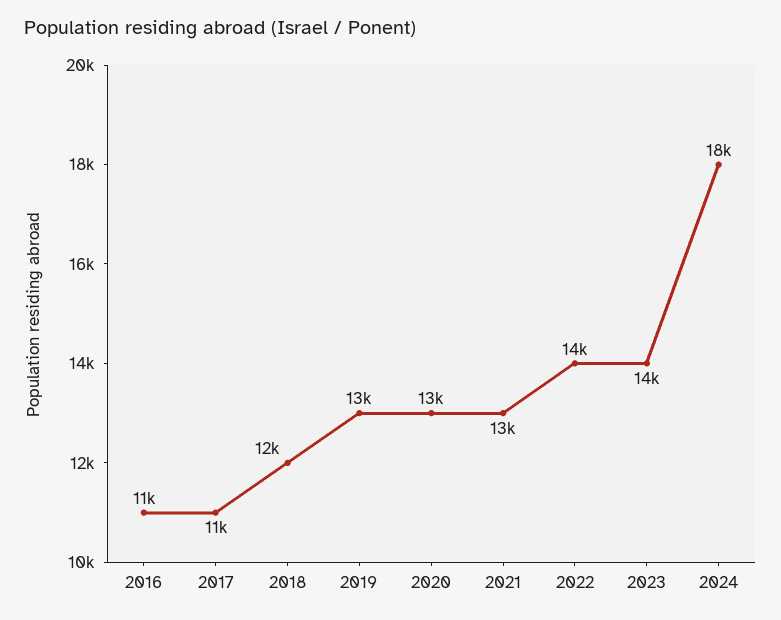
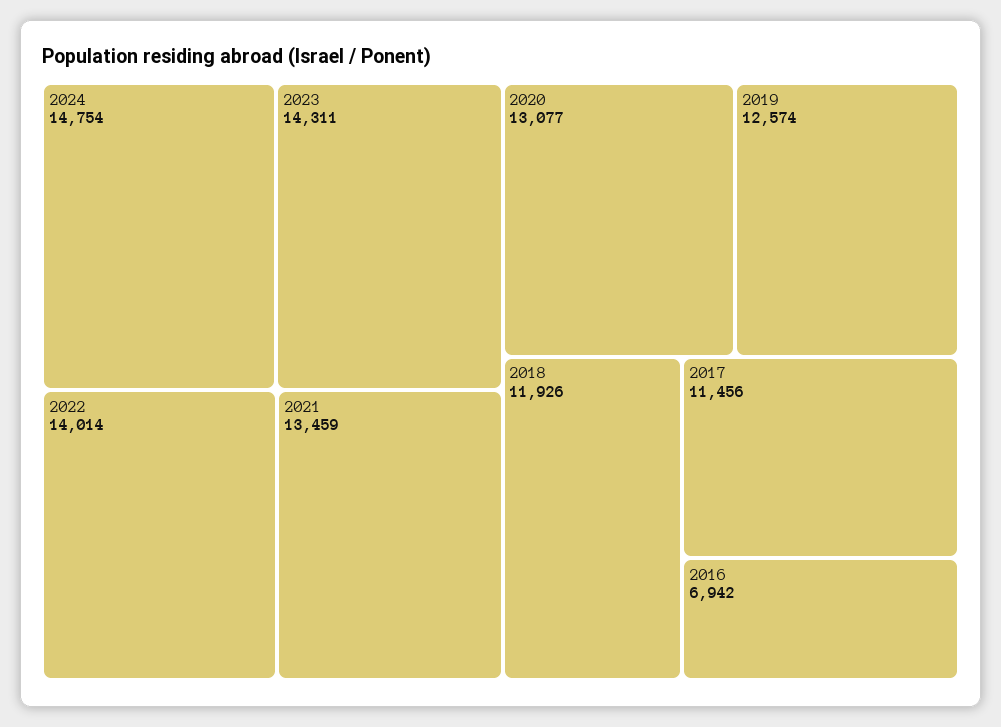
2016: 11000 -> 6942
2024: 18000 -> 14754

